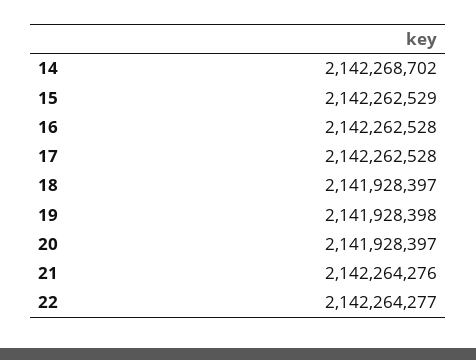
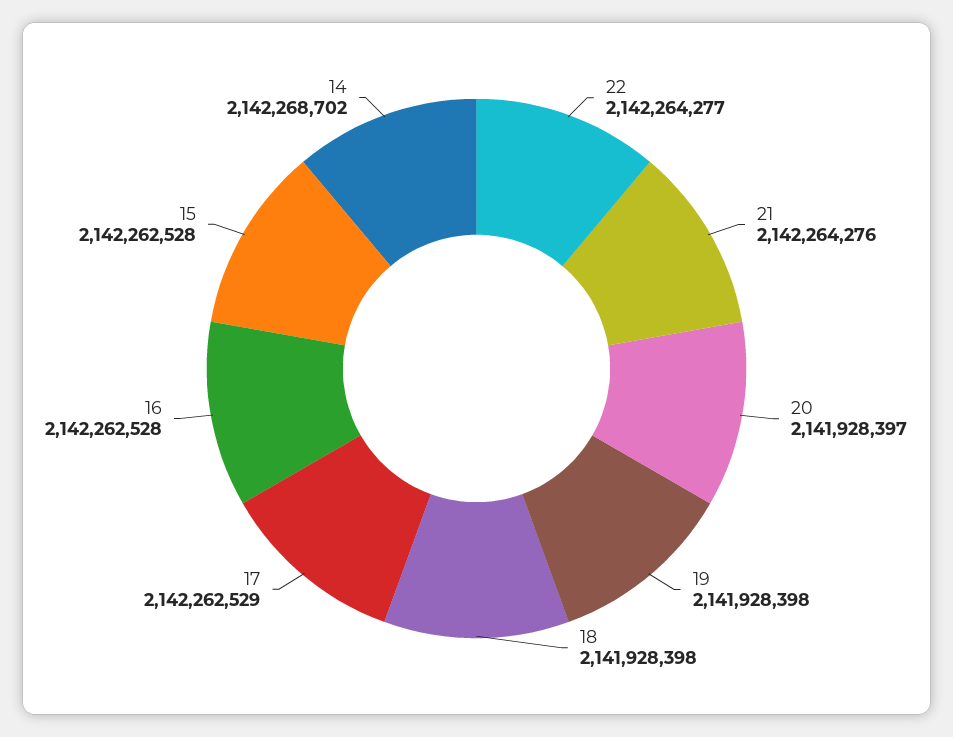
15: 2142262529 -> 2142262528
17: 2142262528 -> 2142262529
18: 2141928397 -> 2141928398

